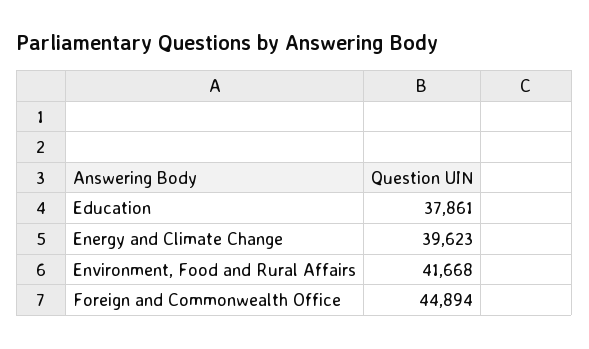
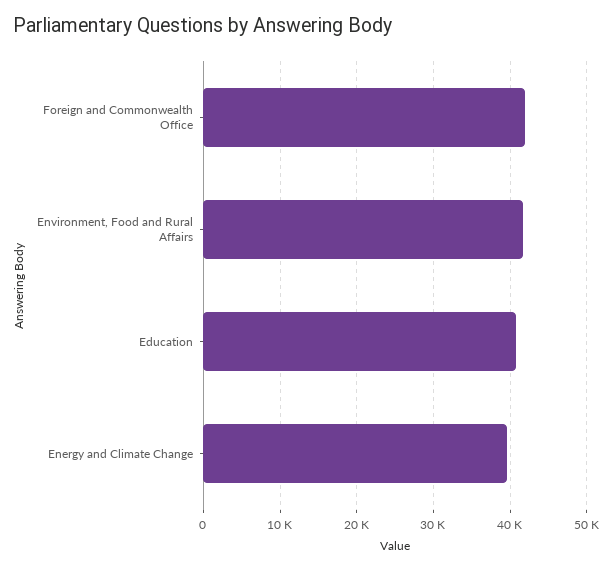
Education: 37861 -> 41000
Foreign and Commonwealth Office: 44894 -> 42000

